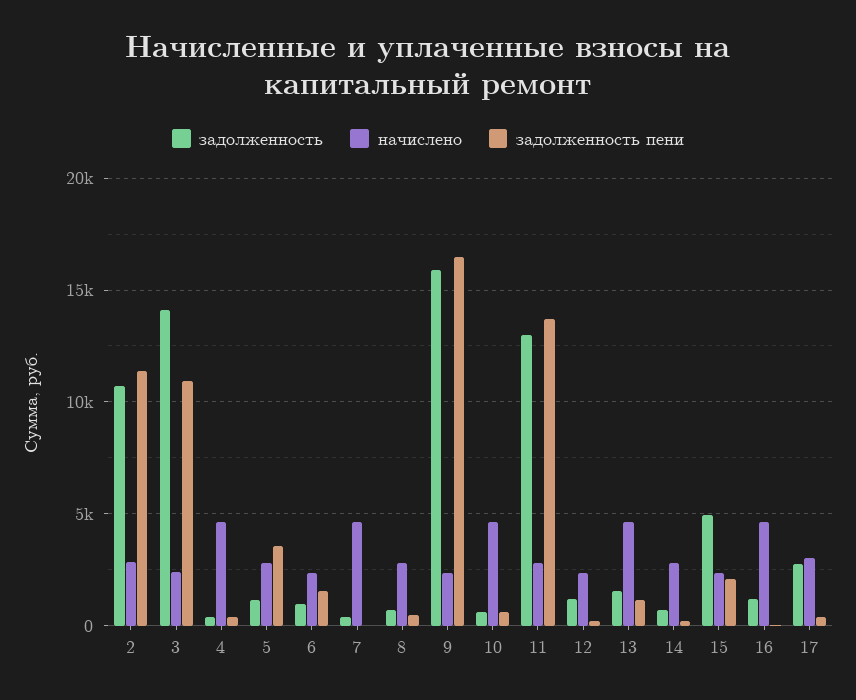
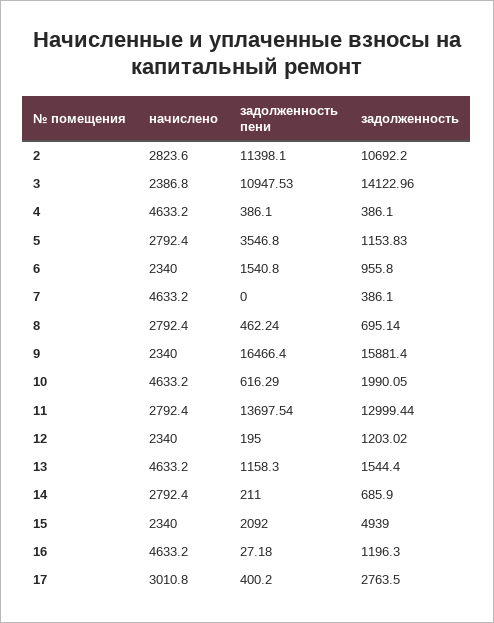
задолженность, 10: 500 -> 1990.05

